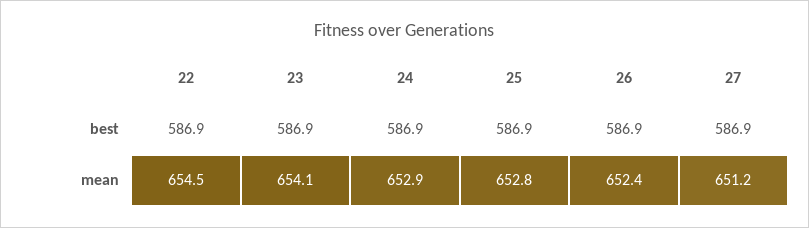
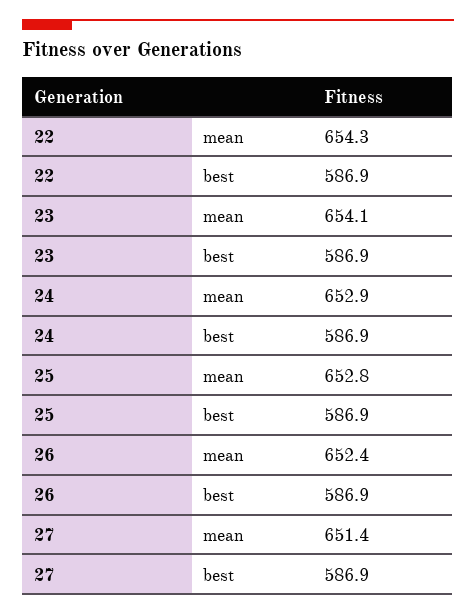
22, mean: 654.5 -> 654.3
27, mean: 651.2 -> 651.4

